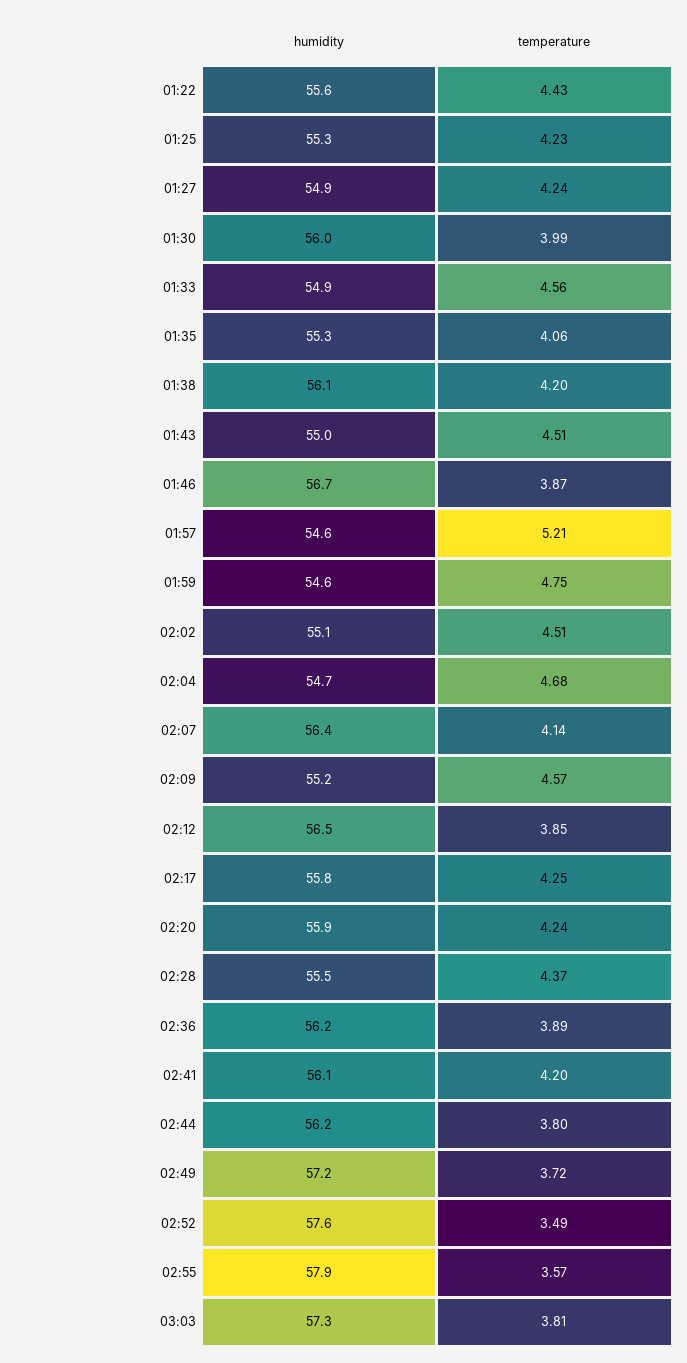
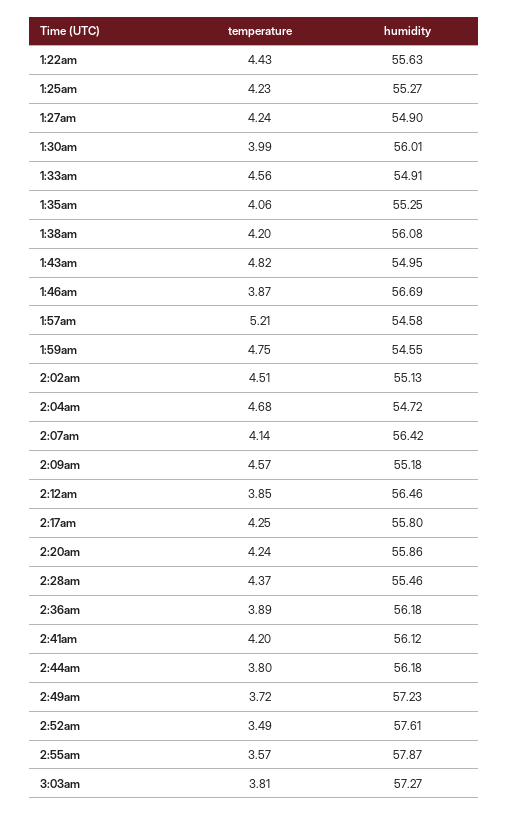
temperature, 01:43: 4.51 -> 4.82

